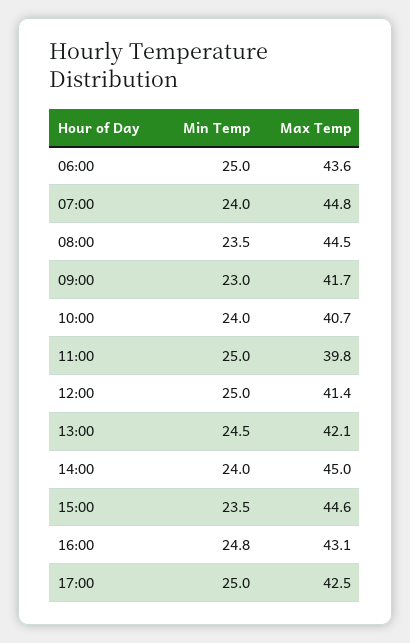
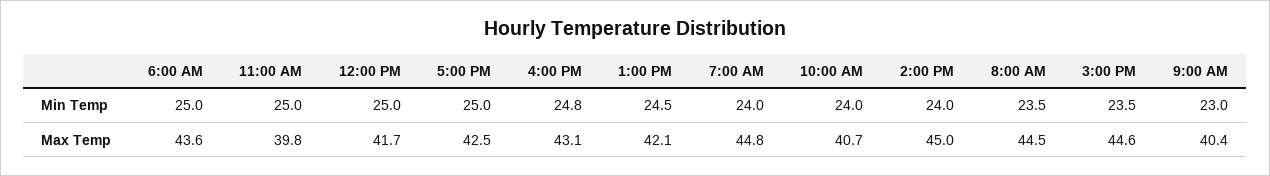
Max Temp, 09:00: 41.7 -> 40.4
Max Temp, 12:00: 41.4 -> 41.7

